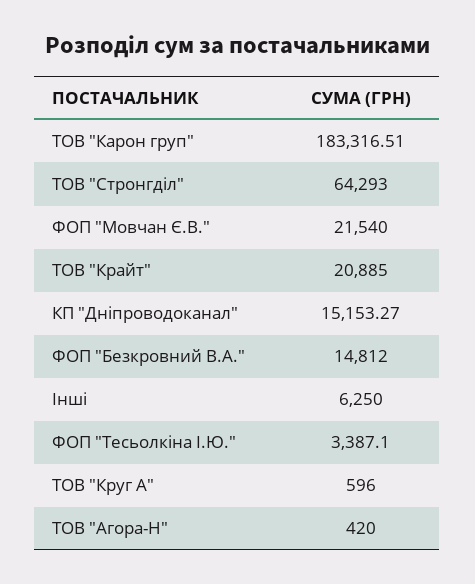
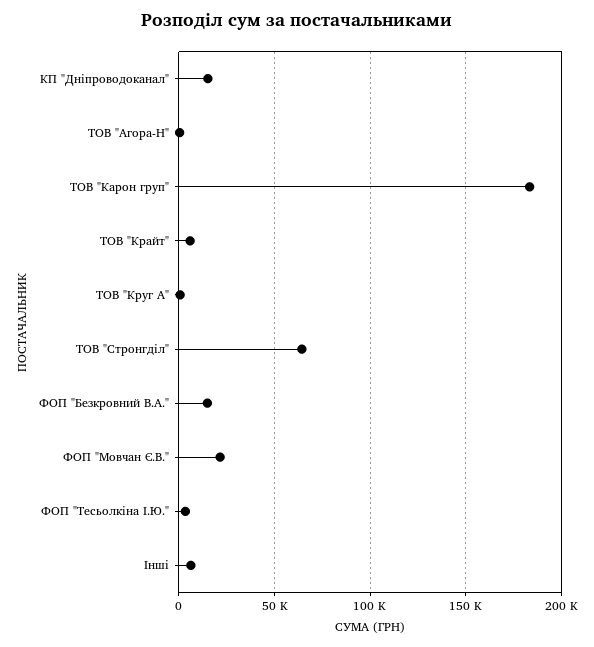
ТОВ "Крайт": 20885 -> 5000

